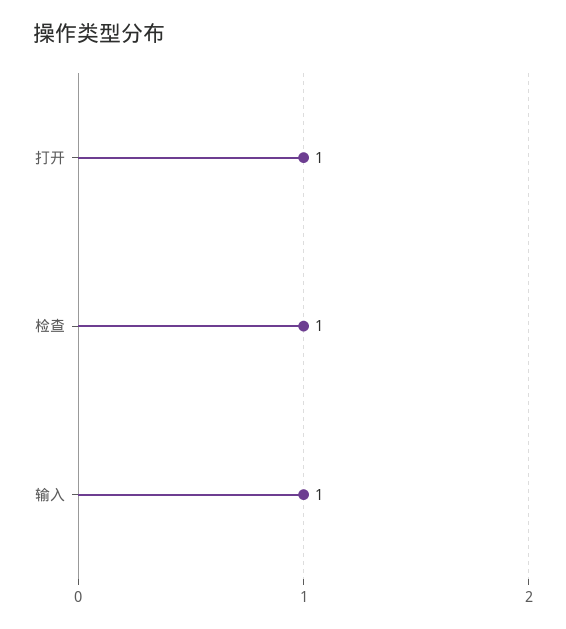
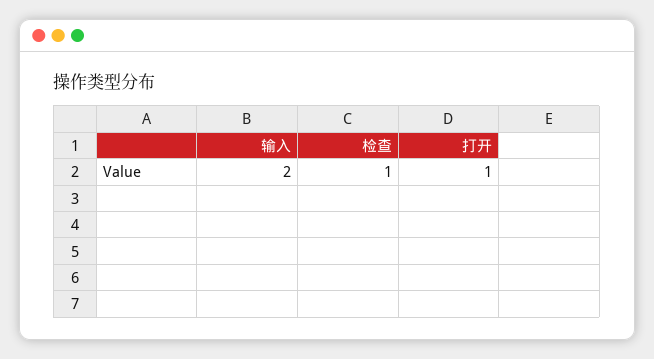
输入: 1 -> 2

